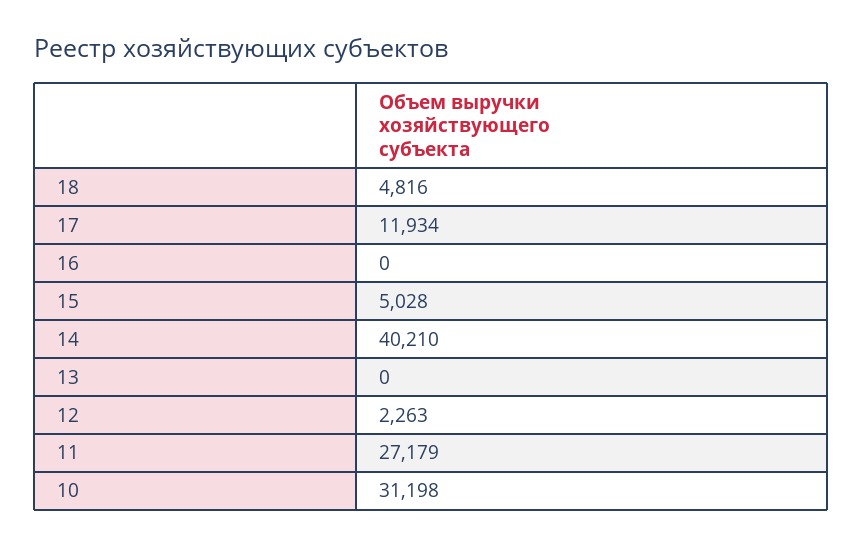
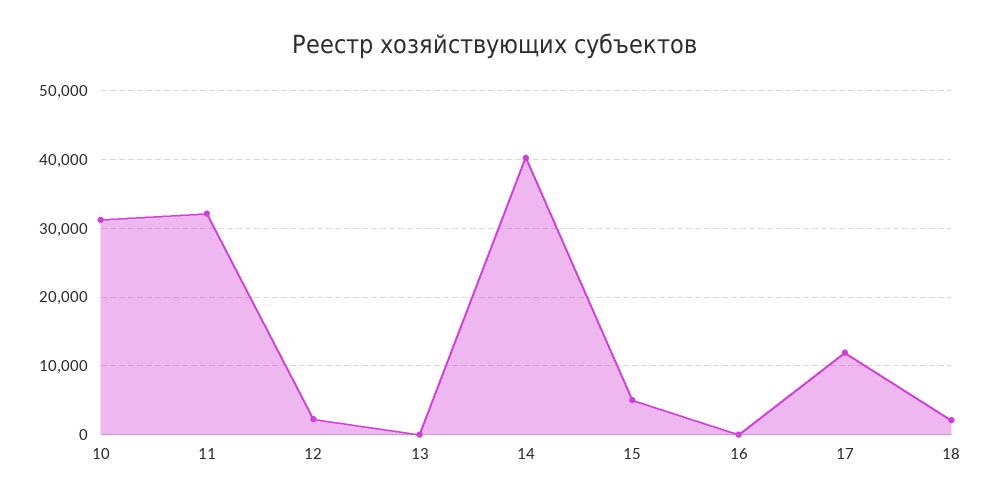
18: 4816 -> 2000
11: 27179 -> 32000

